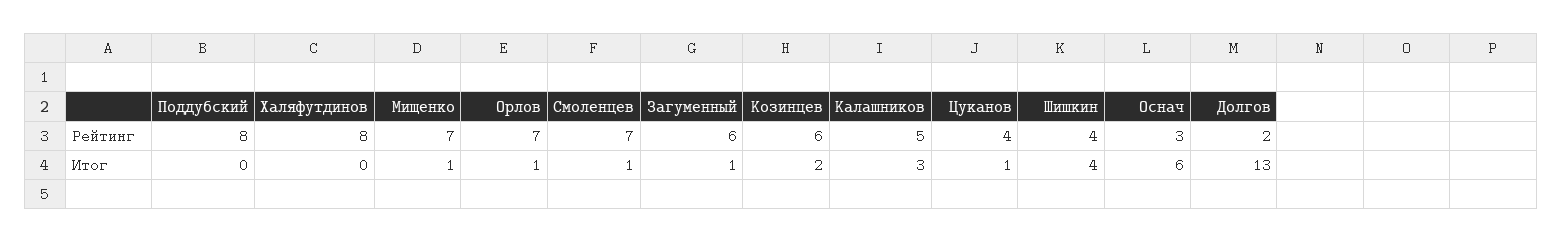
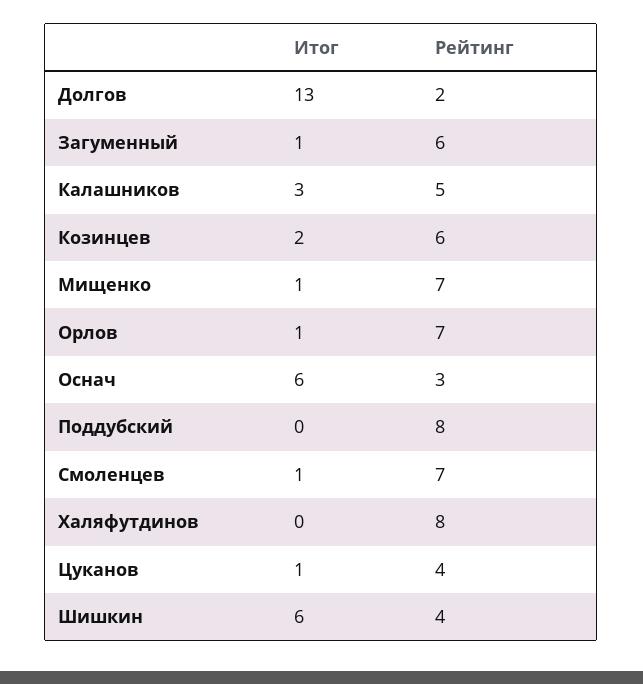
Шишкин, Итог: 4 -> 6

